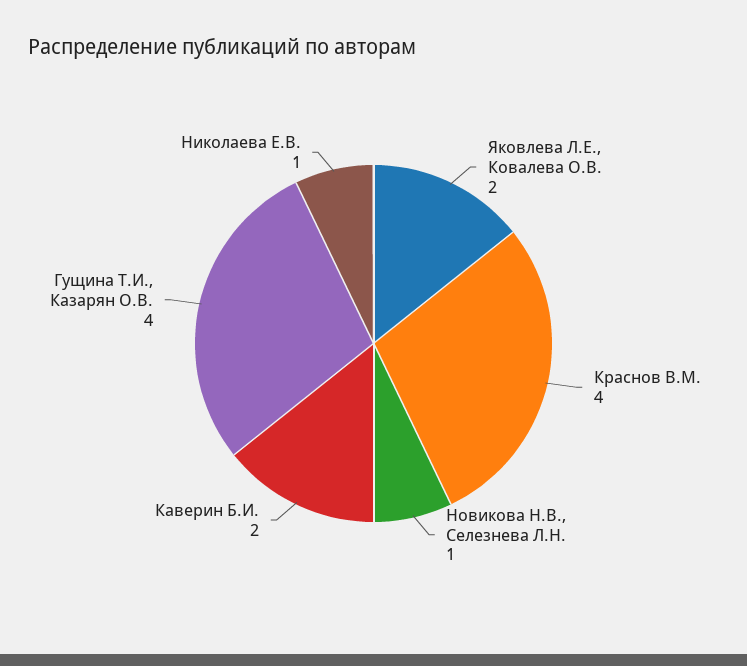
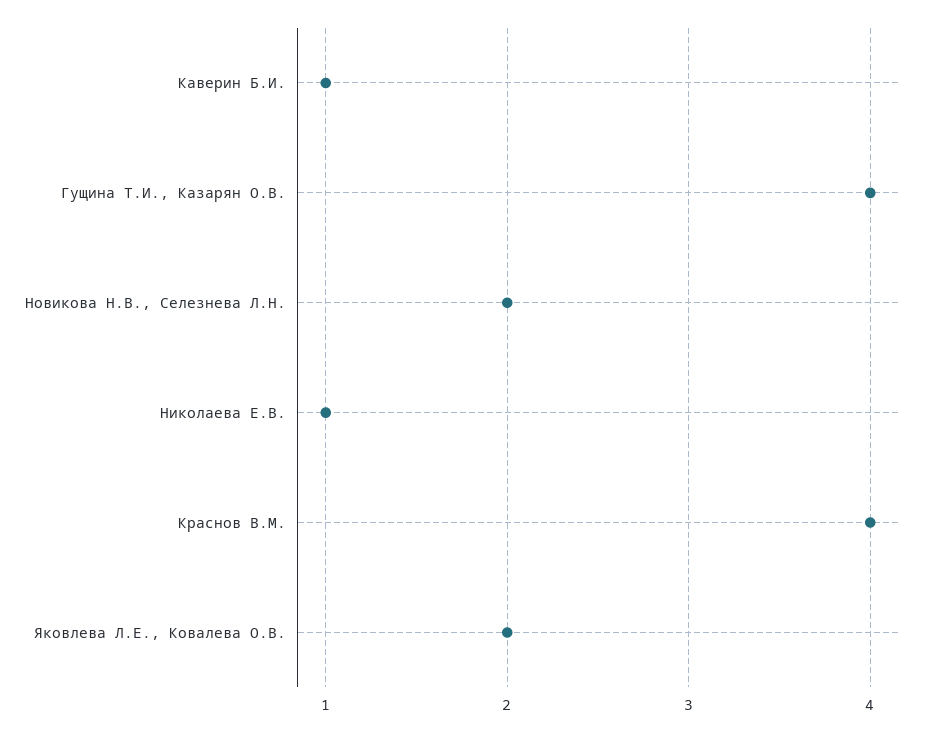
Новикова Н.В., Селезнева Л.Н.: 1 -> 2
Каверин Б.И.: 2 -> 1

